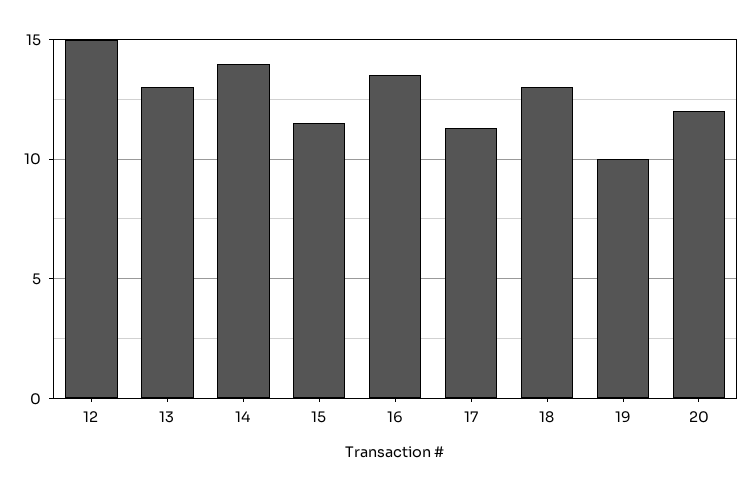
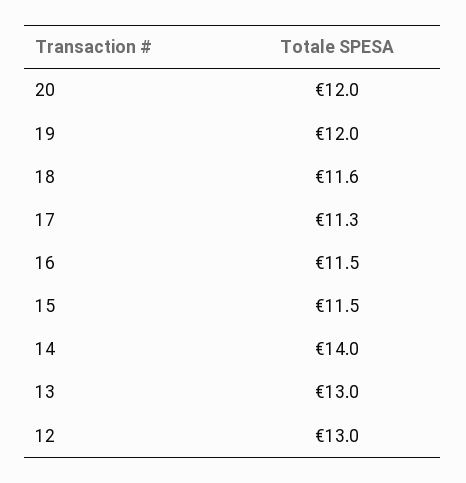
12: 15 -> 13
16: 13.5 -> 11.5
18: 13 -> 11.6
19: 10 -> 12

